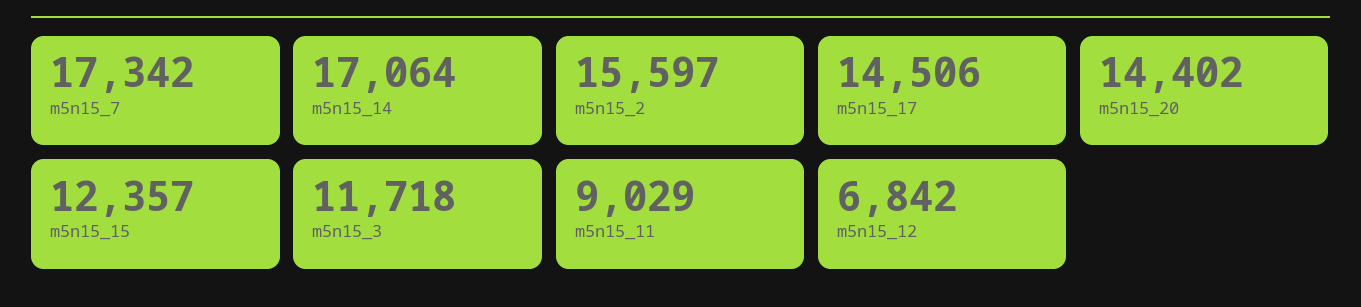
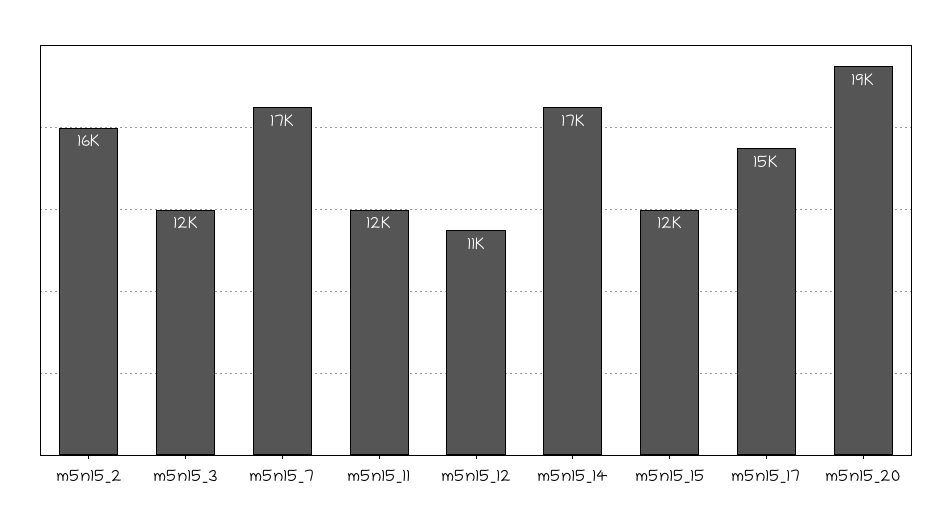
m5n15_20: 14402 -> 19000
m5n15_11: 9029 -> 12000
m5n15_12: 6842 -> 11000

